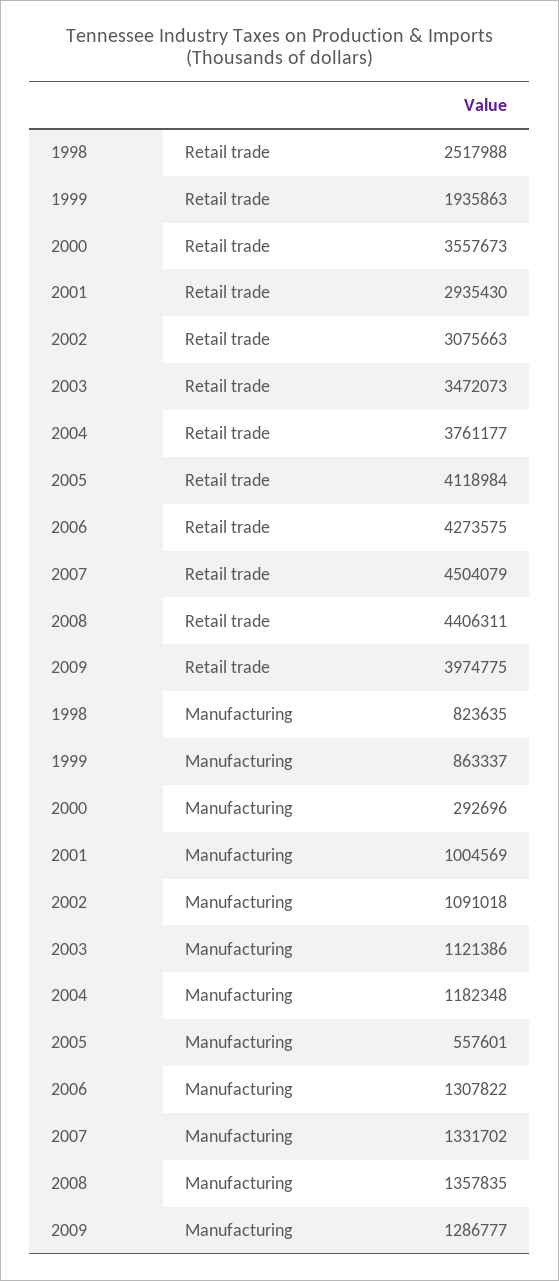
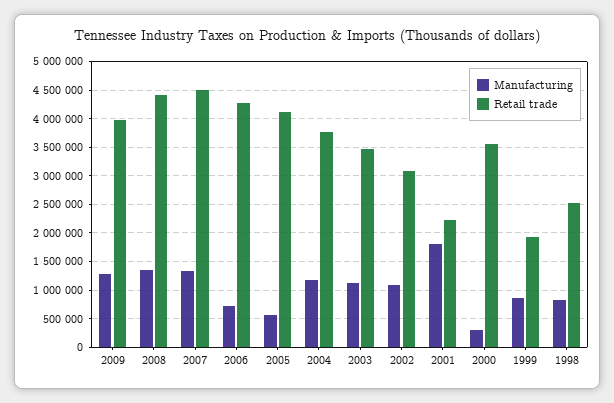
Retail trade, 2001: 2935430 -> 2250000
Manufacturing, 2001: 1004569 -> 1750000
Manufacturing, 2006: 1307822 -> 750000

